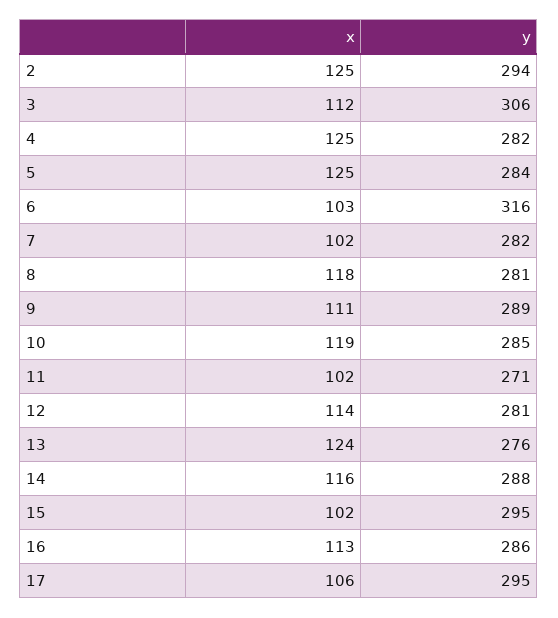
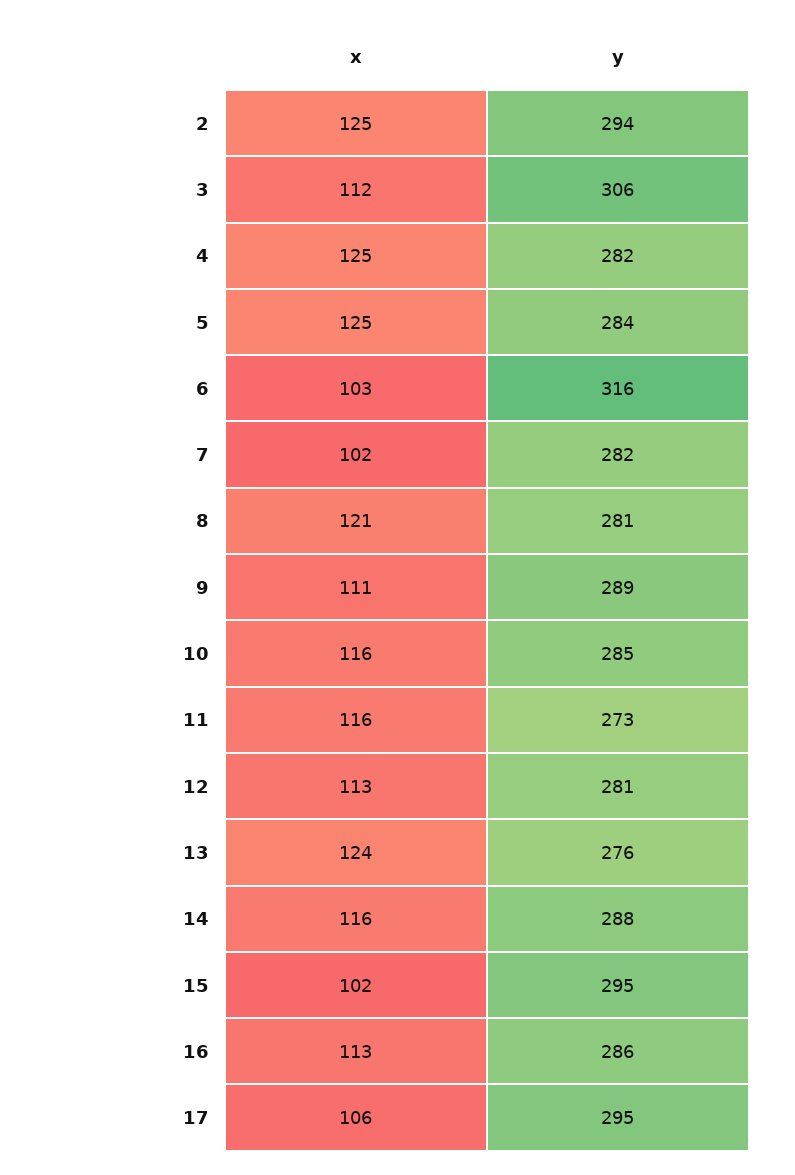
x, 8: 118 -> 121
x, 10: 119 -> 116
x, 11: 102 -> 116
y, 11: 271 -> 273
x, 12: 114 -> 113

